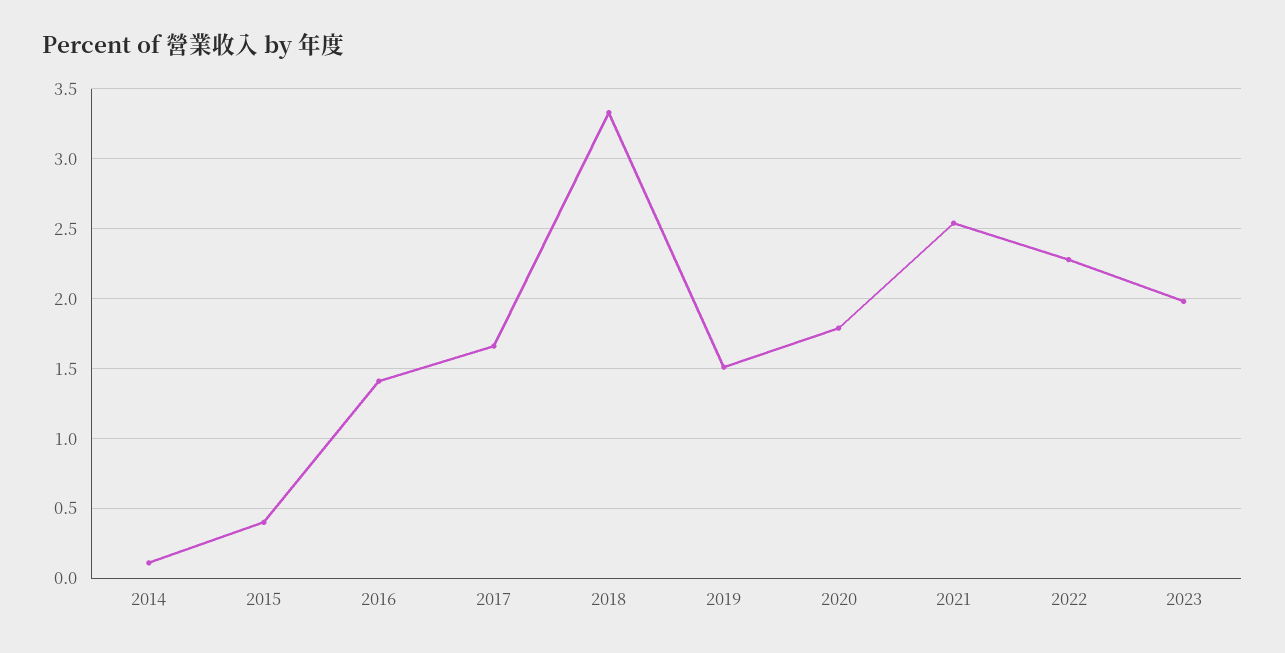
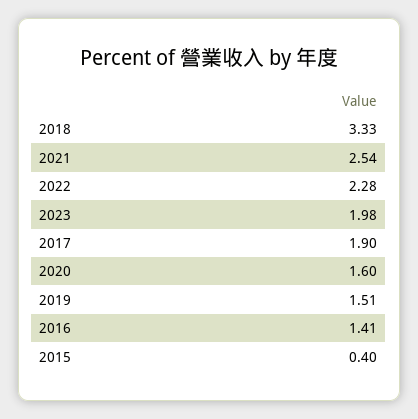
2014: 0.1 -> none
2017: 1.65 -> 1.9
2020: 1.8 -> 1.6

